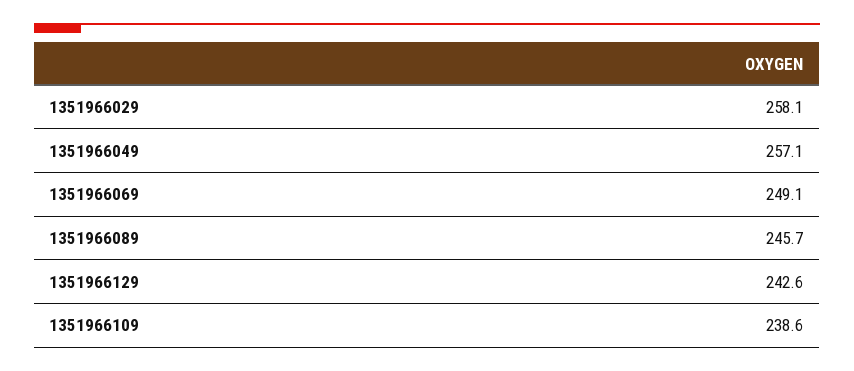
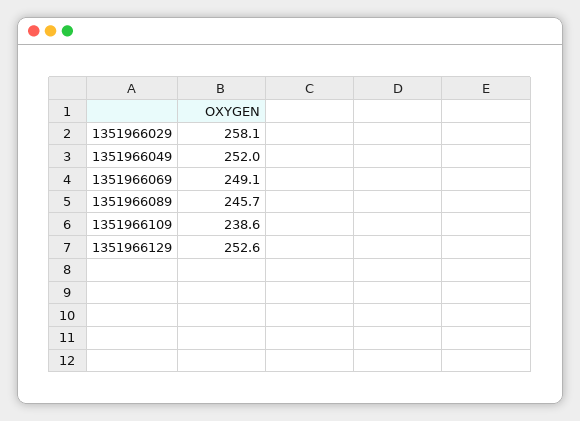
1351966049: 257.1 -> 252
1351966129: 242.6 -> 252.6

